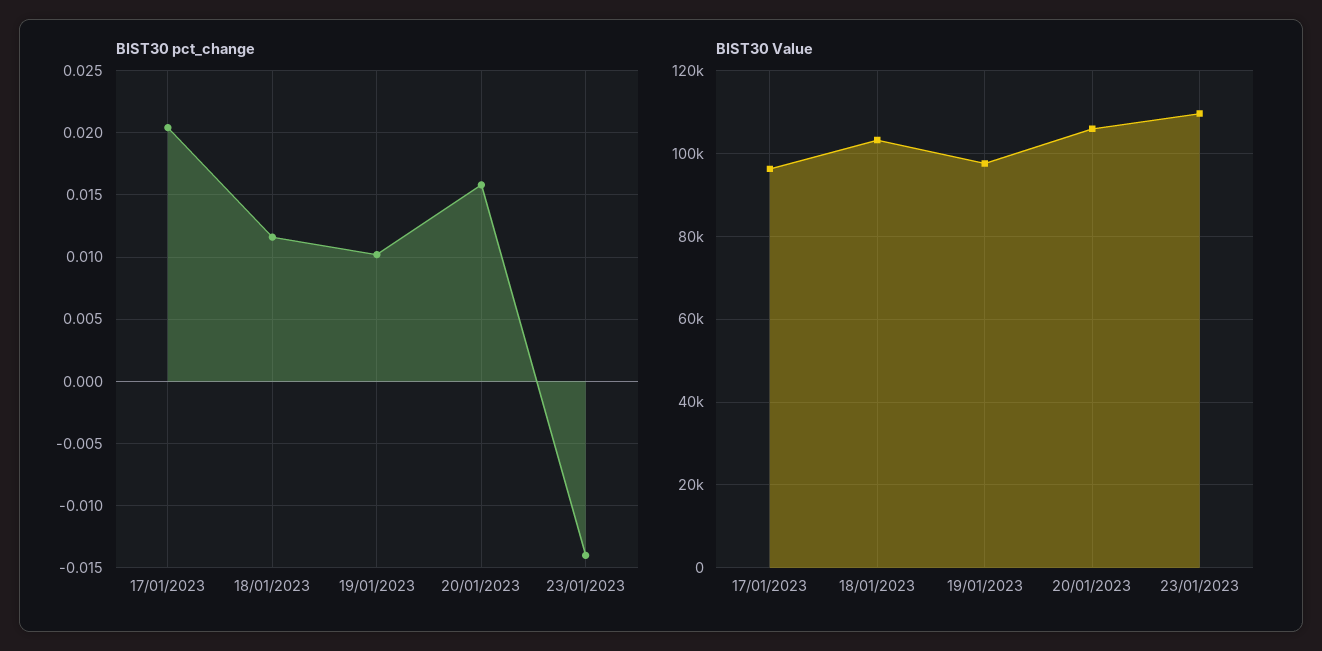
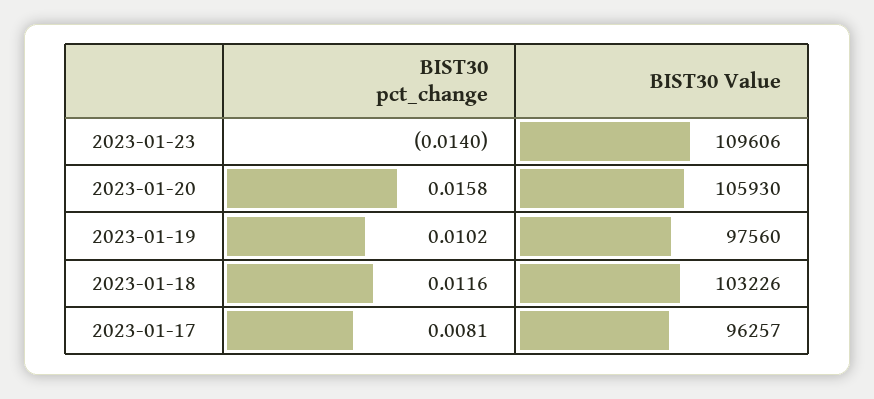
BIST30 pct_change, 17/01/2023: 0.0205 -> 0.0081

